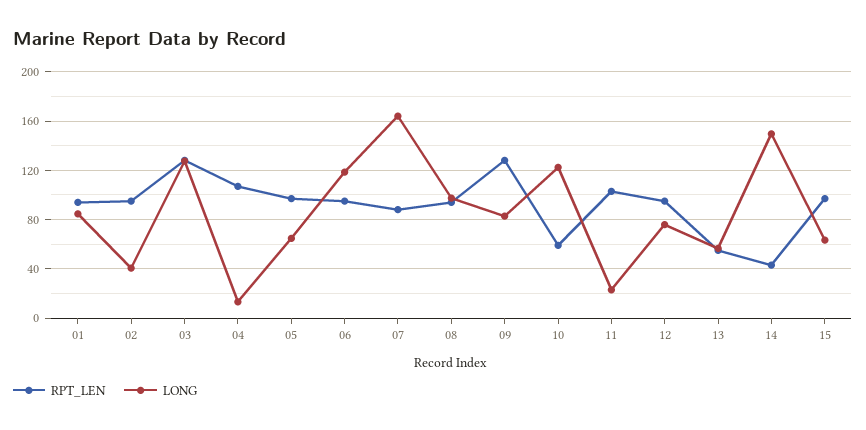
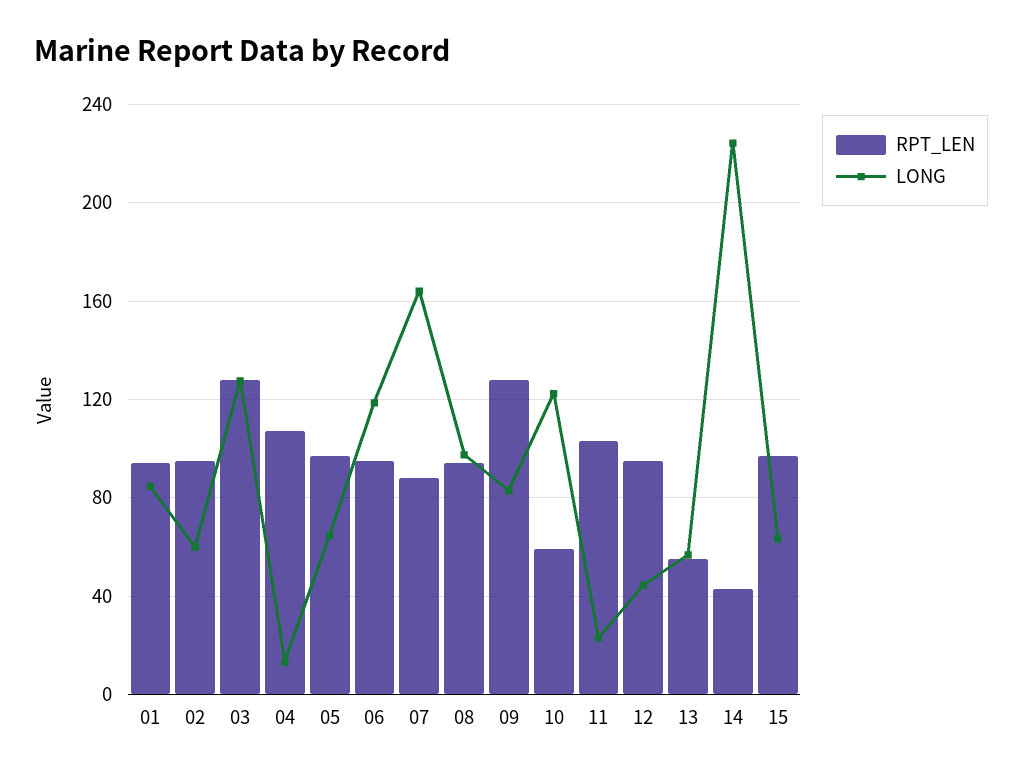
LONG, 02: 40 -> 60
LONG, 12: 75 -> 45
LONG, 14: 150 -> 225

